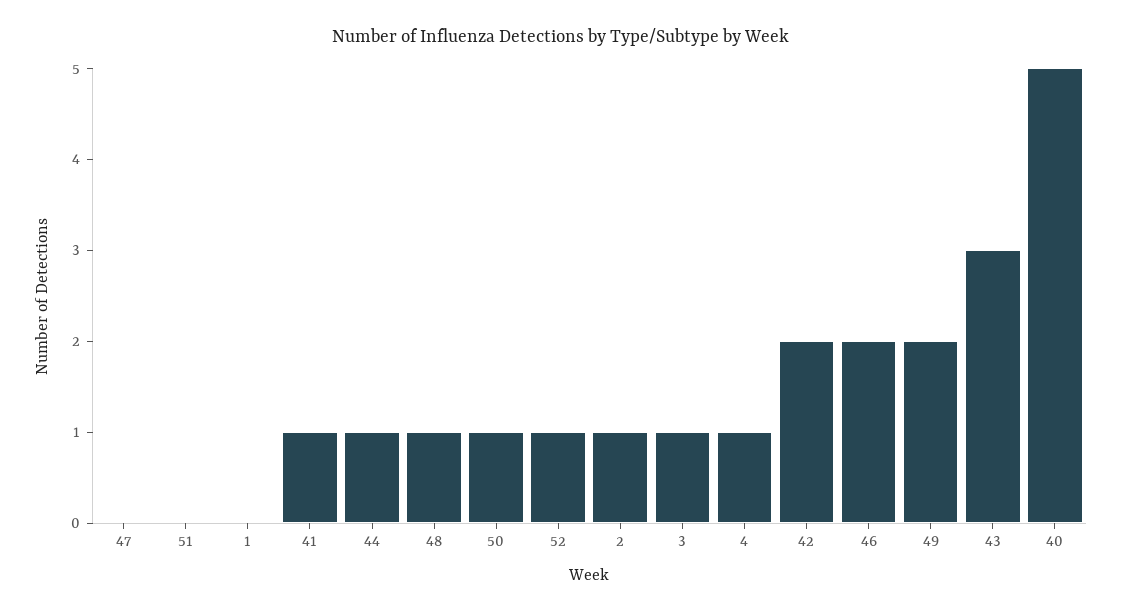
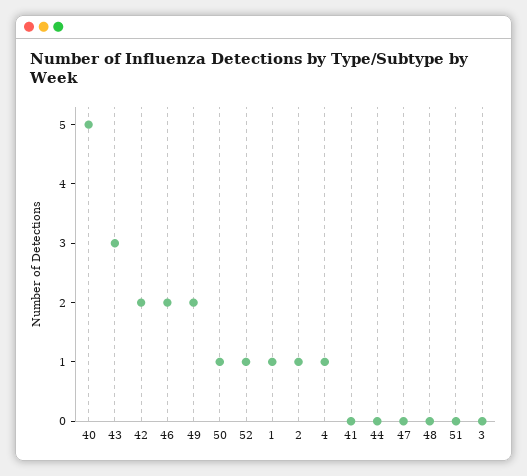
1: 0 -> 1
41: 1 -> 0
44: 1 -> 0
48: 1 -> 0
3: 1 -> 0

